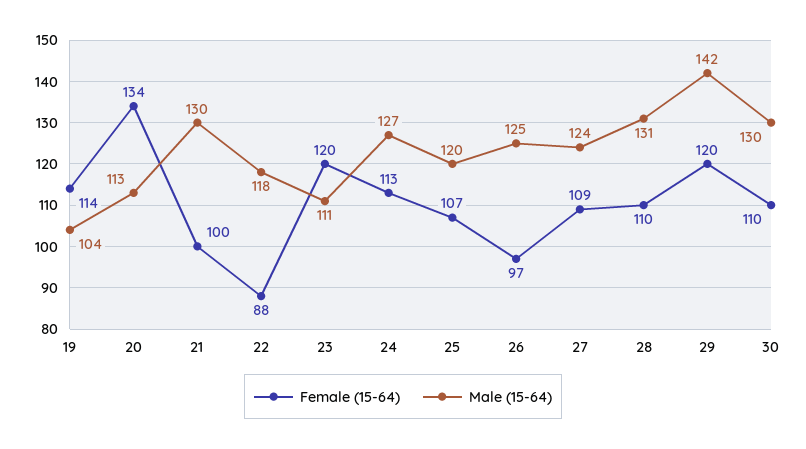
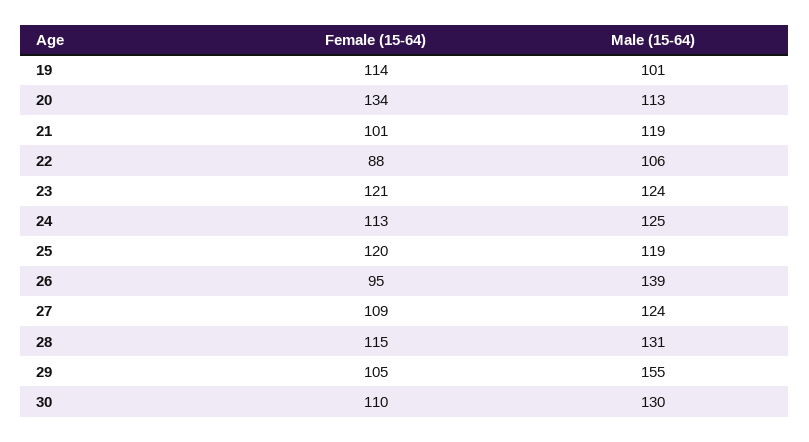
Male (15-64), 19: 104 -> 101
Female (15-64), 21: 100 -> 101
Male (15-64), 21: 130 -> 119
Male (15-64), 22: 118 -> 106
Female (15-64), 23: 120 -> 121
Male (15-64), 23: 111 -> 124
Male (15-64), 24: 127 -> 125
Female (15-64), 25: 107 -> 120
Male (15-64), 25: 120 -> 119
Female (15-64), 26: 97 -> 95
Male (15-64), 26: 125 -> 139
Female (15-64), 28: 110 -> 115
Female (15-64), 29: 120 -> 105
Male (15-64), 29: 142 -> 155

